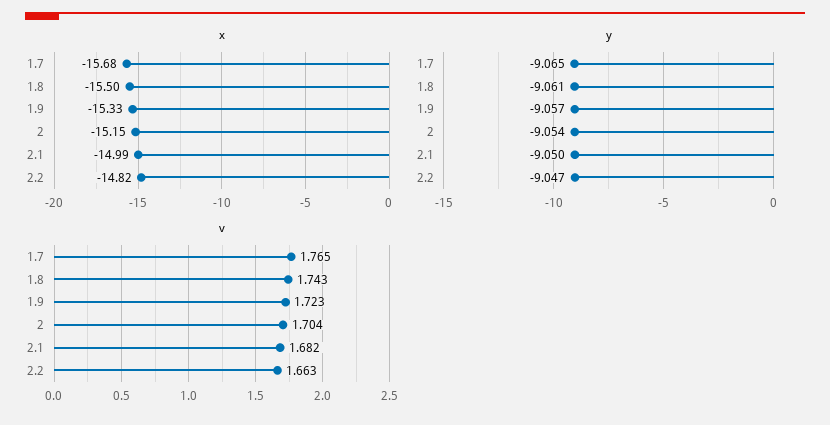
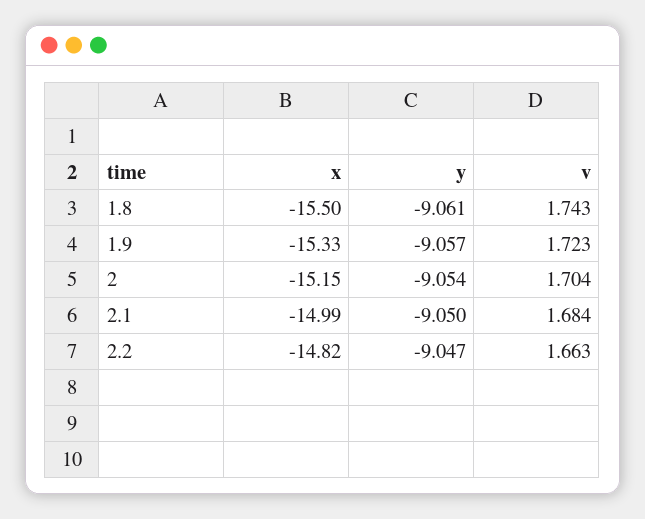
x, 1.7: -15.68 -> none
y, 1.7: -9.065 -> none
v, 1.7: 1.765 -> none
v, 2.1: 1.682 -> 1.684

